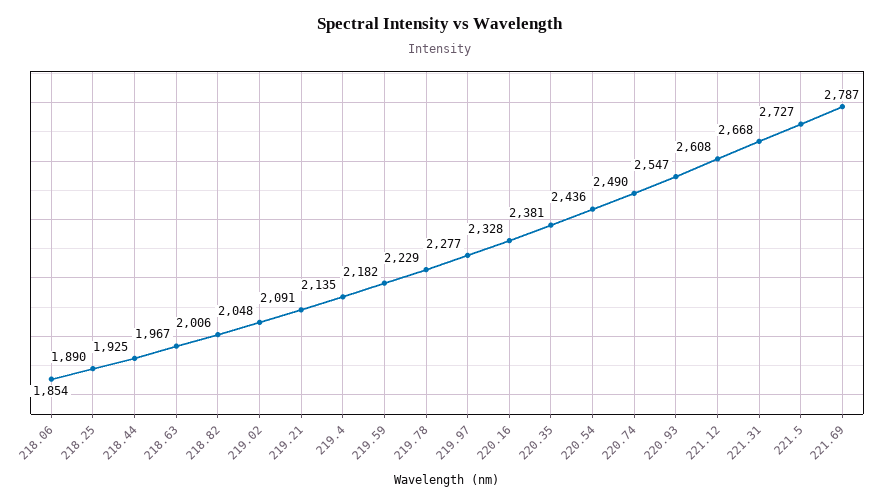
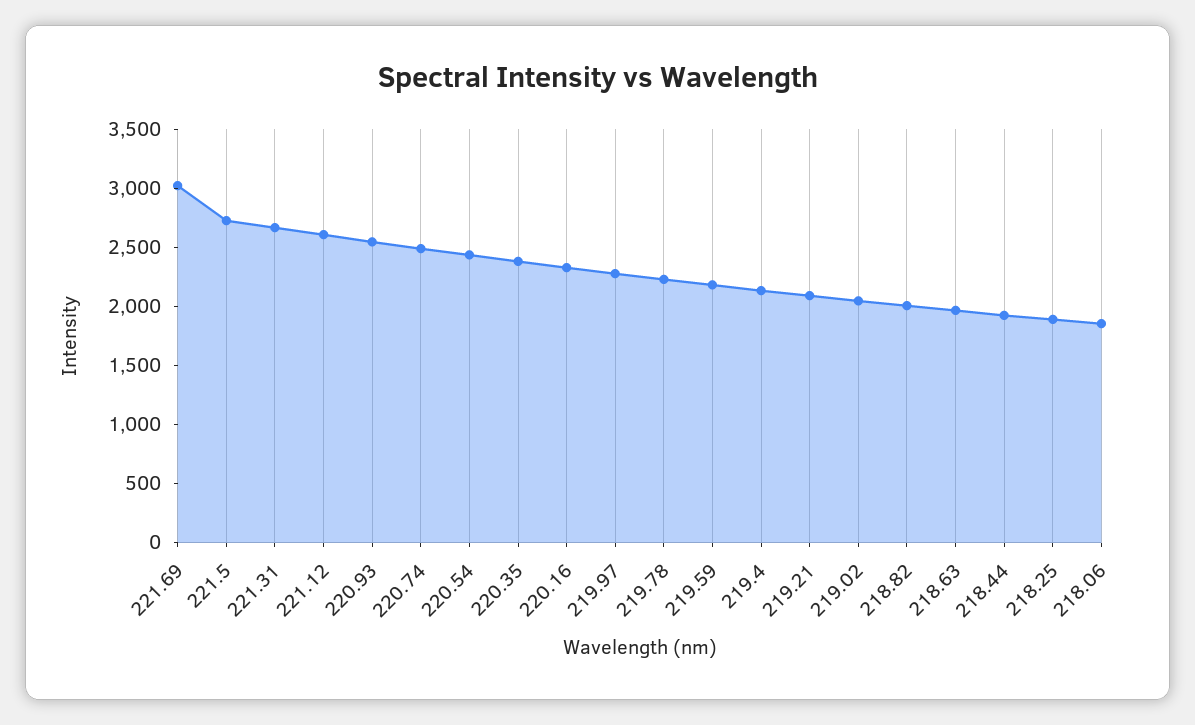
221.69: 2787 -> 3000

